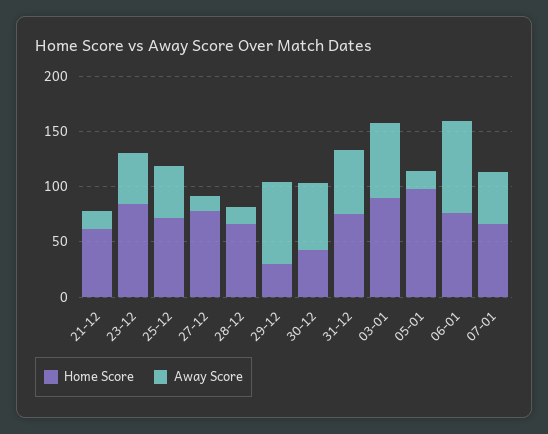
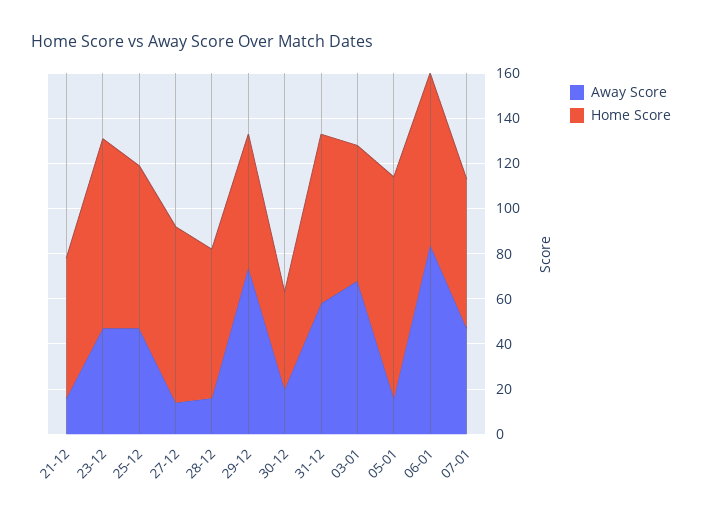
Home Score, 29-12: 30 -> 60
Away Score, 30-12: 60 -> 20
Home Score, 03-01: 90 -> 60

